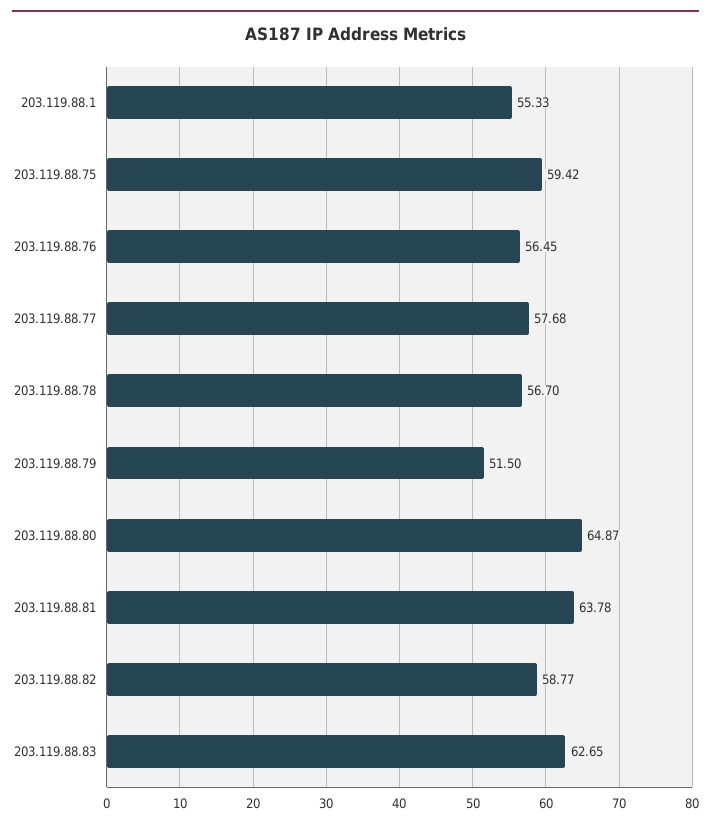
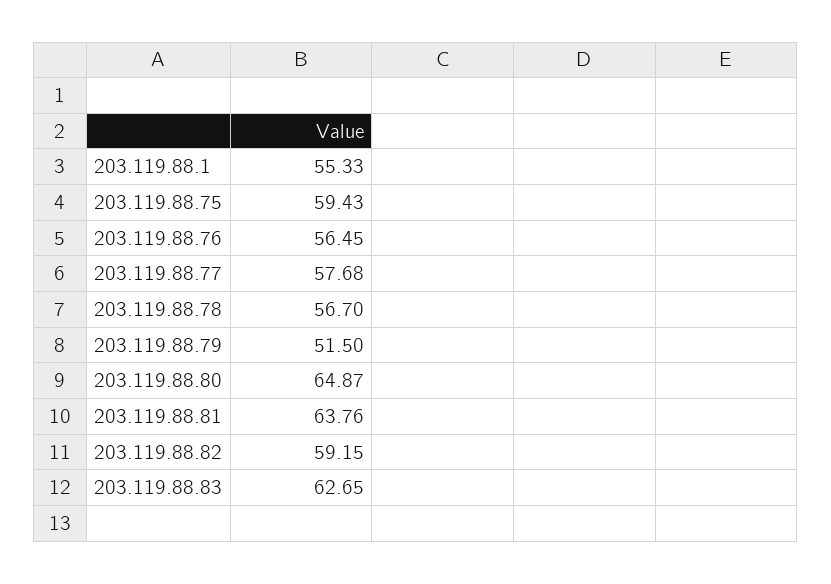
203.119.88.75: 59.42 -> 59.43
203.119.88.81: 63.78 -> 63.76
203.119.88.82: 58.77 -> 59.15

